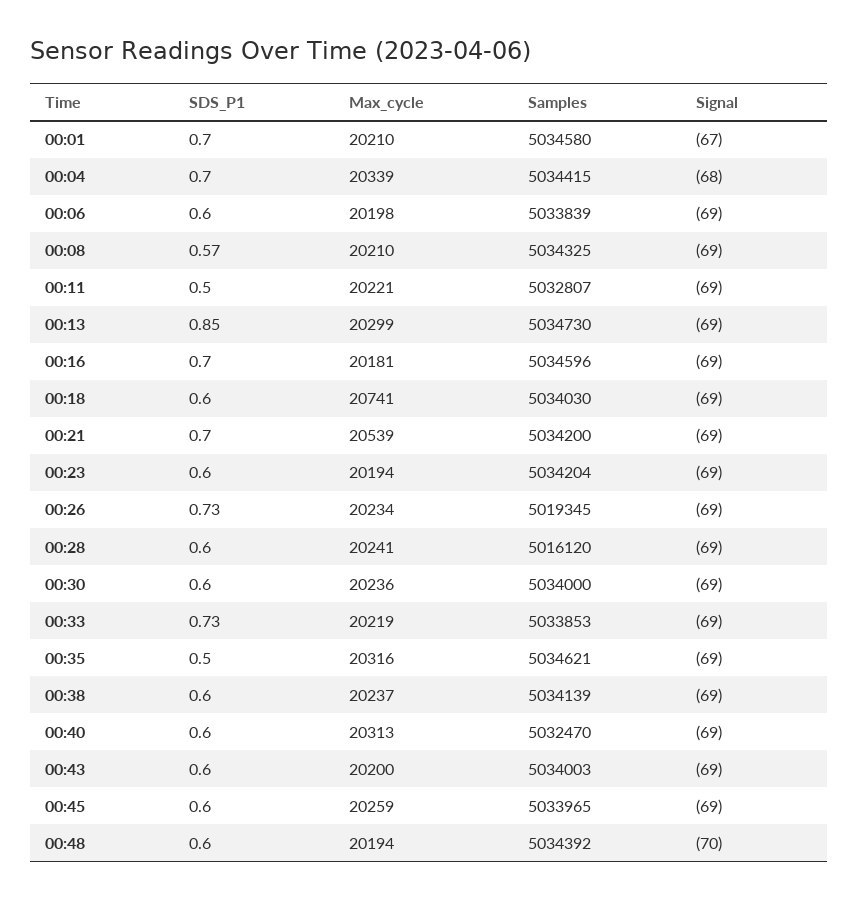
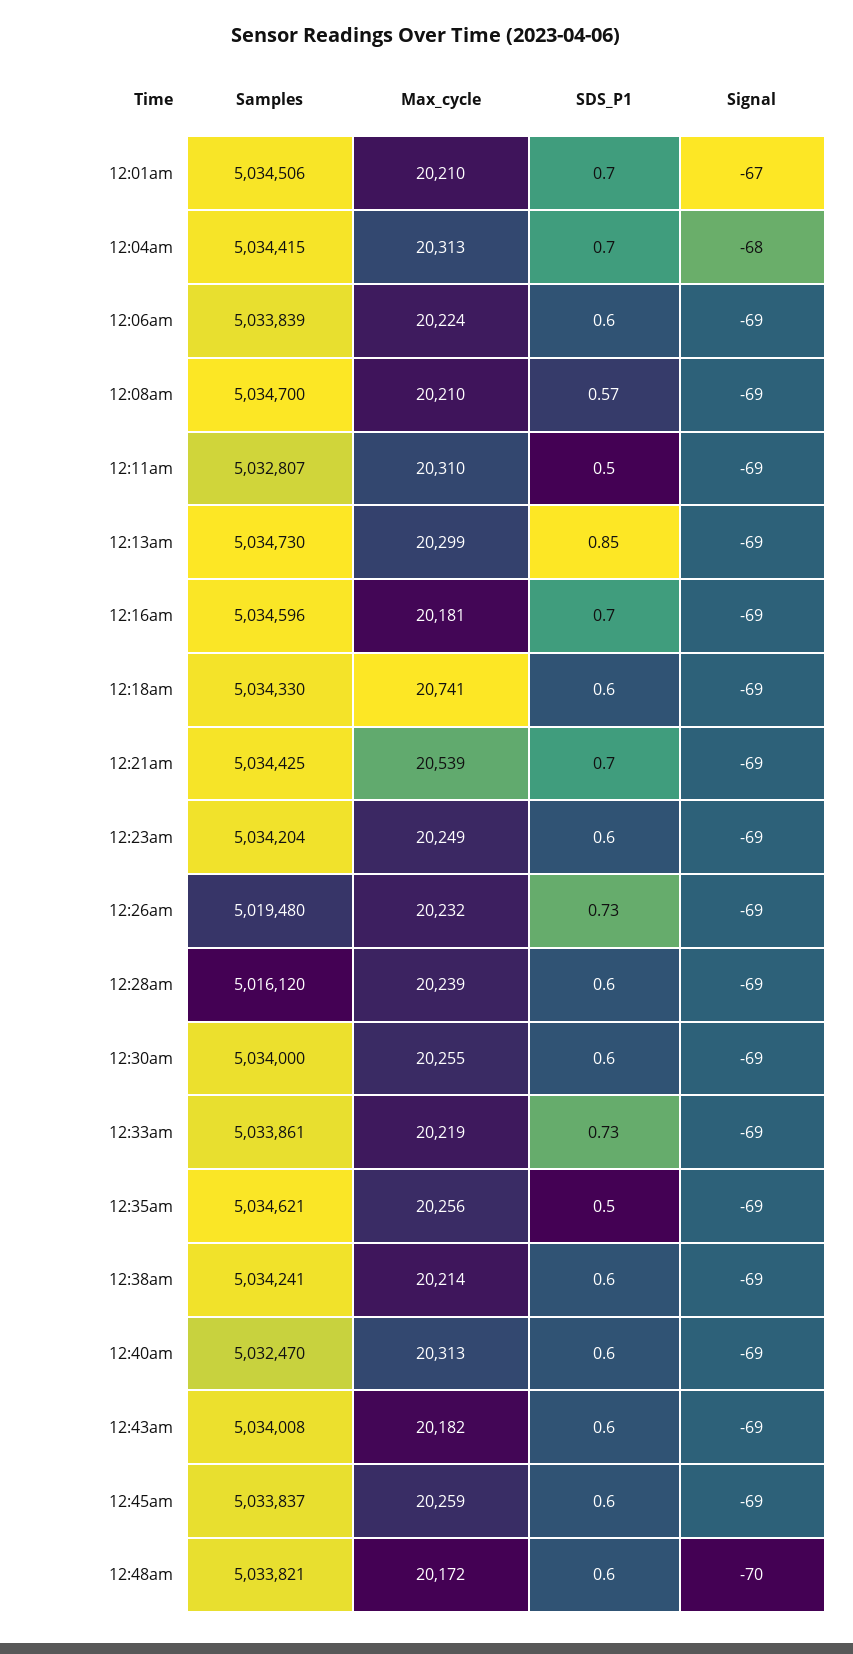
Samples, 00:01: 5034580 -> 5034506
Max_cycle, 00:04: 20339 -> 20313
Max_cycle, 00:06: 20198 -> 20224
Samples, 00:08: 5034325 -> 5034700
Max_cycle, 00:11: 20221 -> 20310
Samples, 00:18: 5034030 -> 5034330
Samples, 00:21: 5034200 -> 5034425
Max_cycle, 00:23: 20194 -> 20249
Max_cycle, 00:26: 20234 -> 20232
Samples, 00:26: 5019345 -> 5019480
Max_cycle, 00:28: 20241 -> 20239
Max_cycle, 00:30: 20236 -> 20255
Samples, 00:33: 5033853 -> 5033861
Max_cycle, 00:35: 20316 -> 20256
Max_cycle, 00:38: 20237 -> 20214
Samples, 00:38: 5034139 -> 5034241
Max_cycle, 00:43: 20200 -> 20182
Samples, 00:43: 5034003 -> 5034008
Samples, 00:45: 5033965 -> 5033837
Max_cycle, 00:48: 20194 -> 20172
Samples, 00:48: 5034392 -> 5033821

